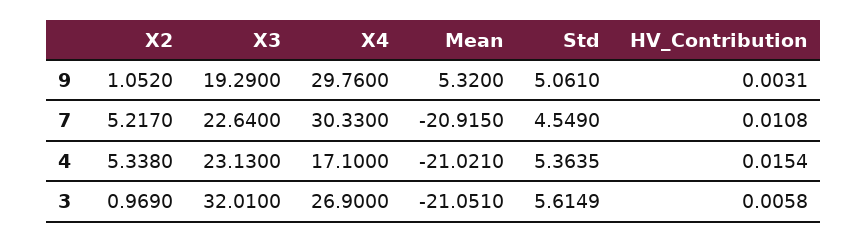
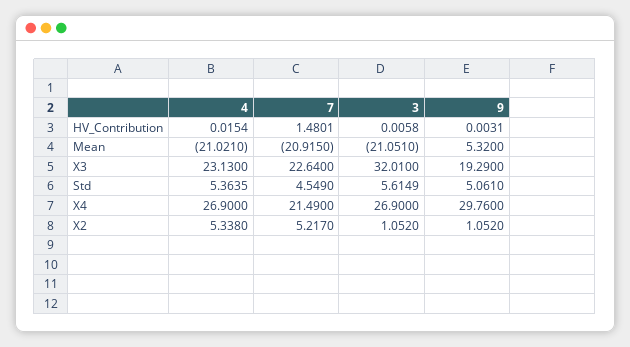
X4, 7: 30.33 -> 21.49
HV_Contribution, 7: 0.0108 -> 1.4801
X4, 4: 17.1 -> 26.9
X2, 3: 0.969 -> 1.052

